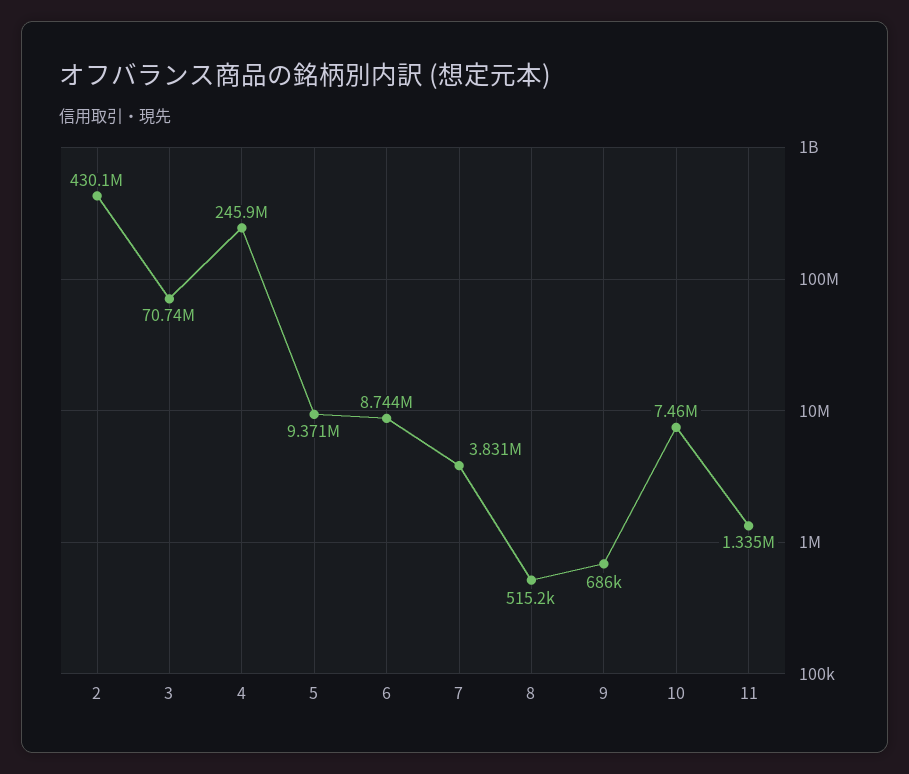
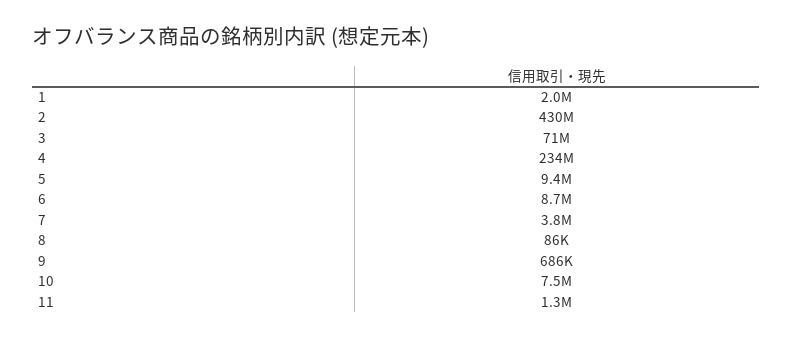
4: 245900000 -> 234000000
8: 515200 -> 86000
1: none -> 2000000

